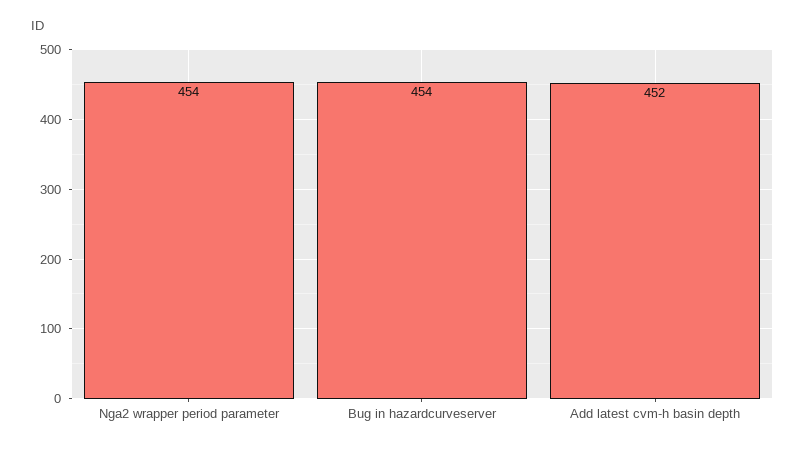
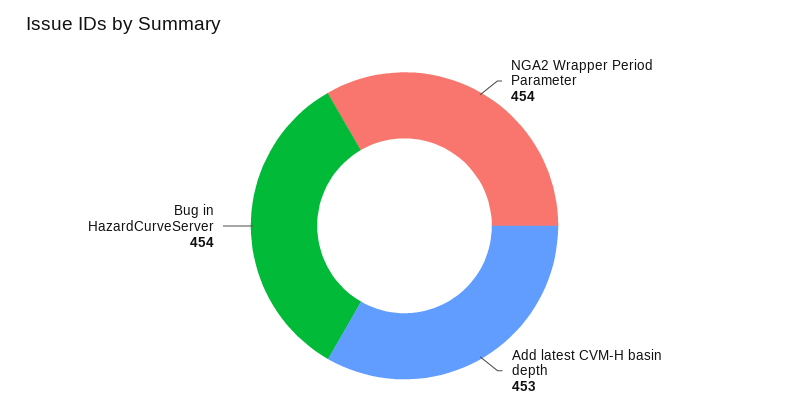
Add latest cvm-h basin depth: 452 -> 453

